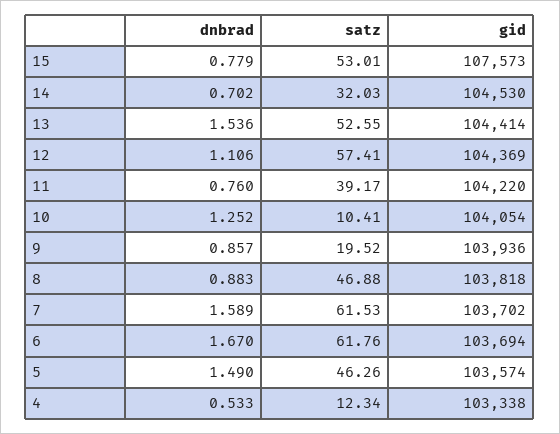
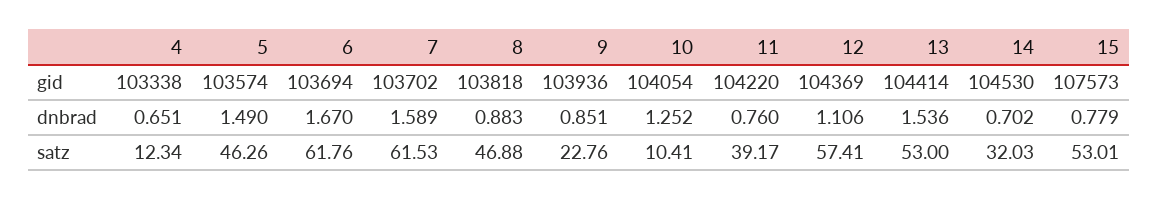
satz, 13: 52.55 -> 53
dnbrad, 9: 0.857 -> 0.851
satz, 9: 19.52 -> 22.76
dnbrad, 4: 0.533 -> 0.651

